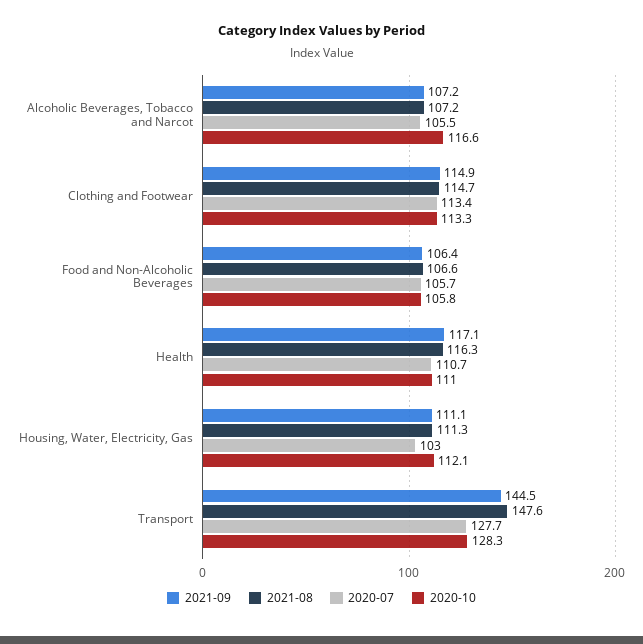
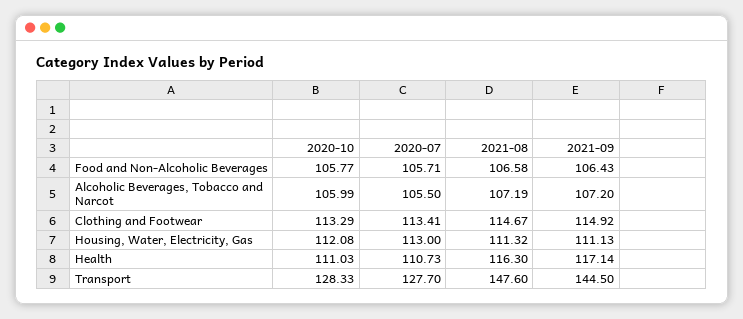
2020-10, Alcoholic Beverages, Tobacco and Narcot: 116.6 -> 105.99
2020-07, Housing, Water, Electricity, Gas: 103 -> 113

